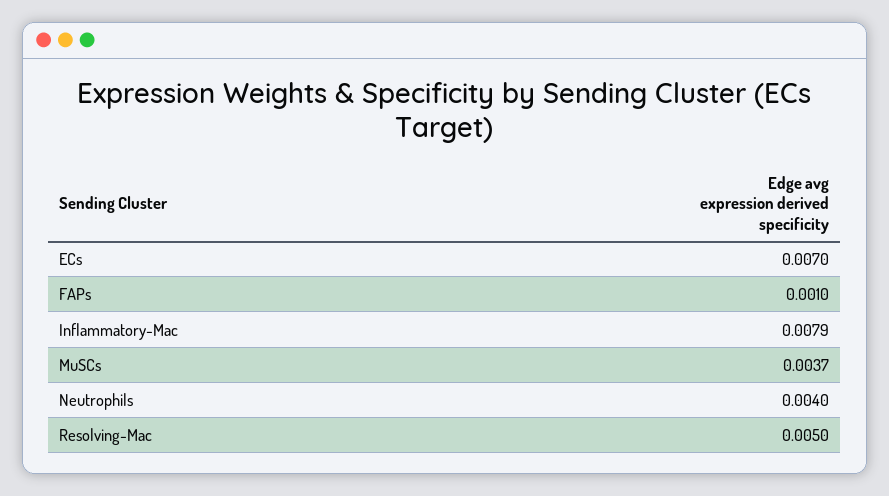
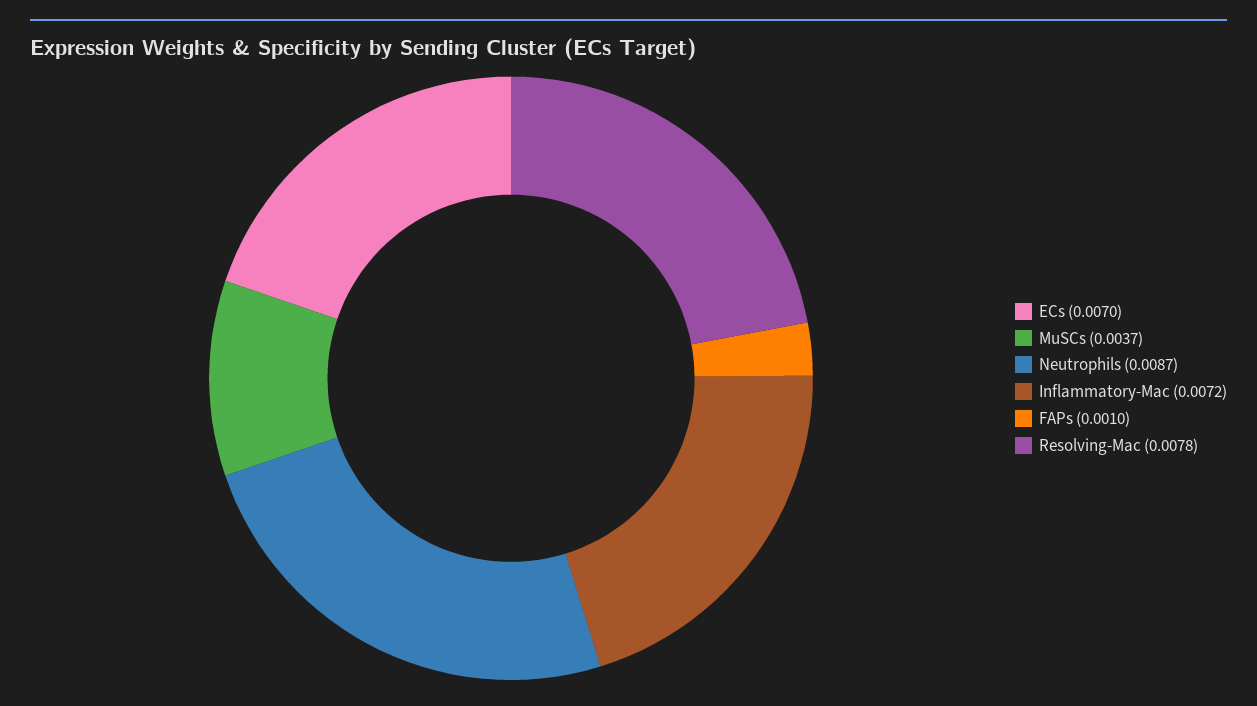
Inflammatory-Mac: 0.0079 -> 0.0072
Neutrophils: 0.004 -> 0.0087
Resolving-Mac: 0.005 -> 0.0078

